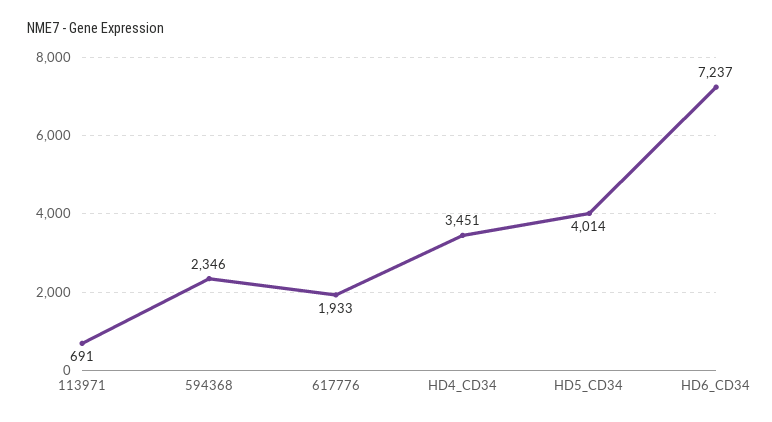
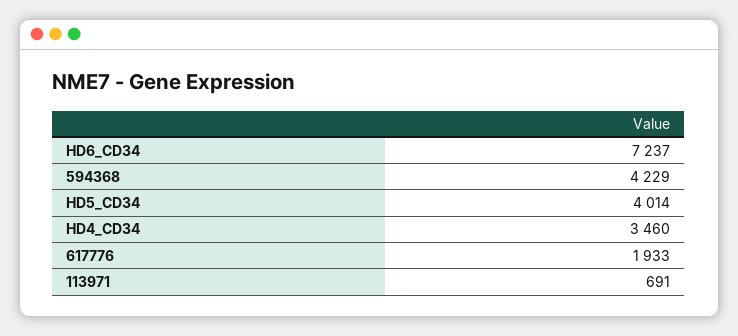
594368: 2346 -> 4229
HD4_CD34: 3451 -> 3460

